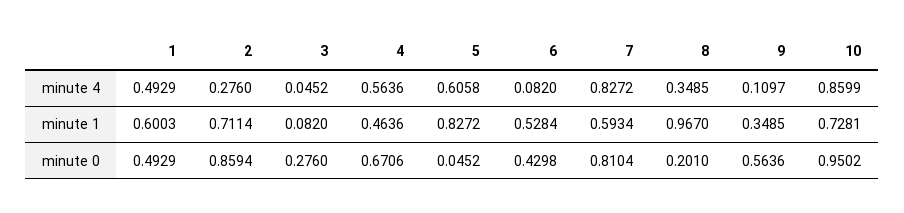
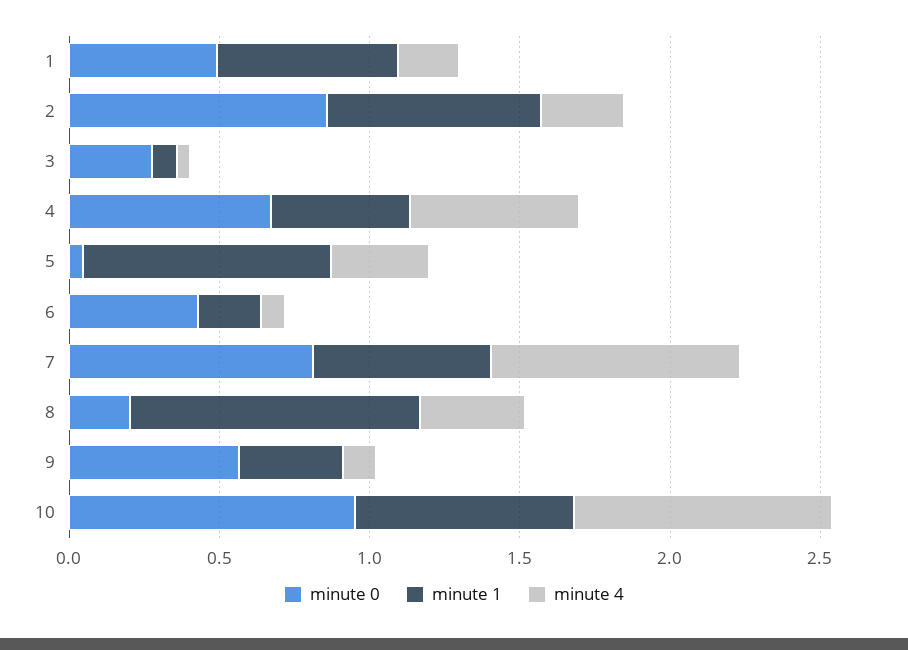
minute 4, 1: 0.4929 -> 0.2
minute 4, 5: 0.6058 -> 0.3
minute 1, 6: 0.5284 -> 0.2

